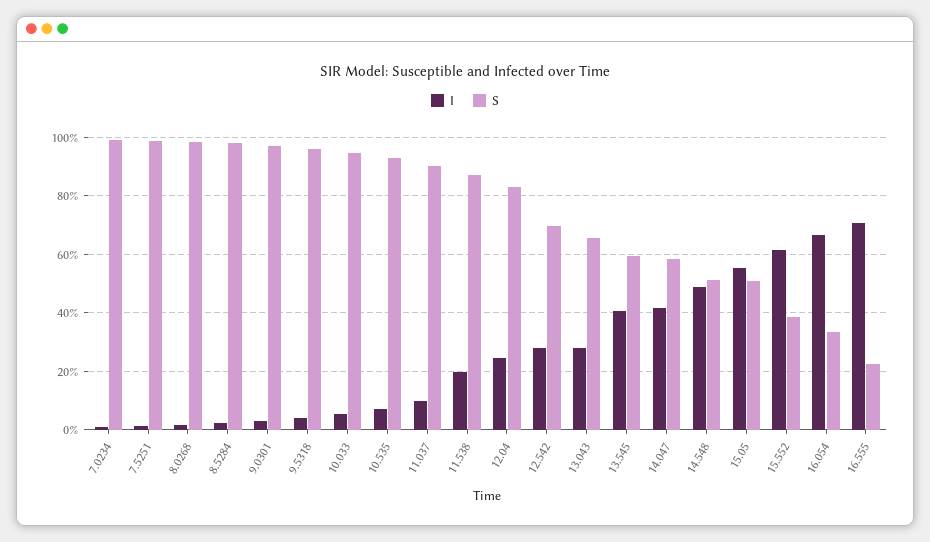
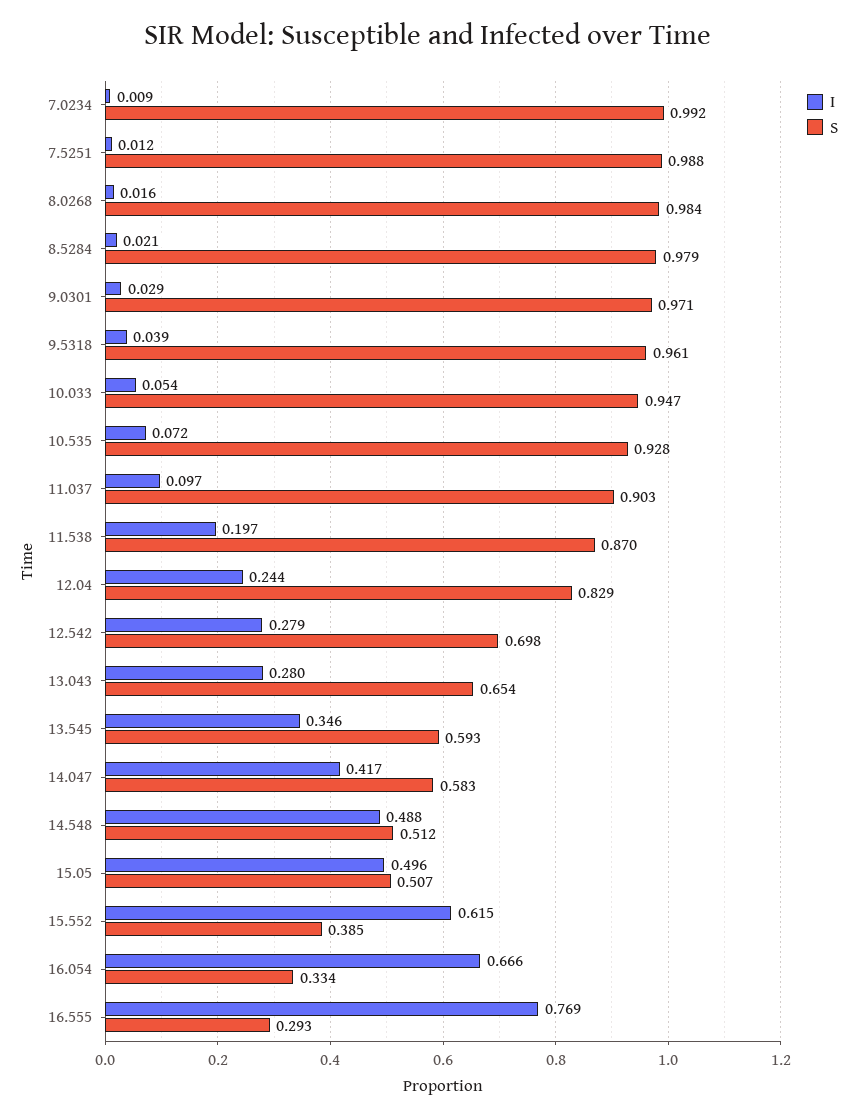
I, 13.545: 0.4 -> 0.346
I, 15.05: 0.55 -> 0.496
I, 16.555: 0.7 -> 0.769
S, 16.555: 0.225 -> 0.293

